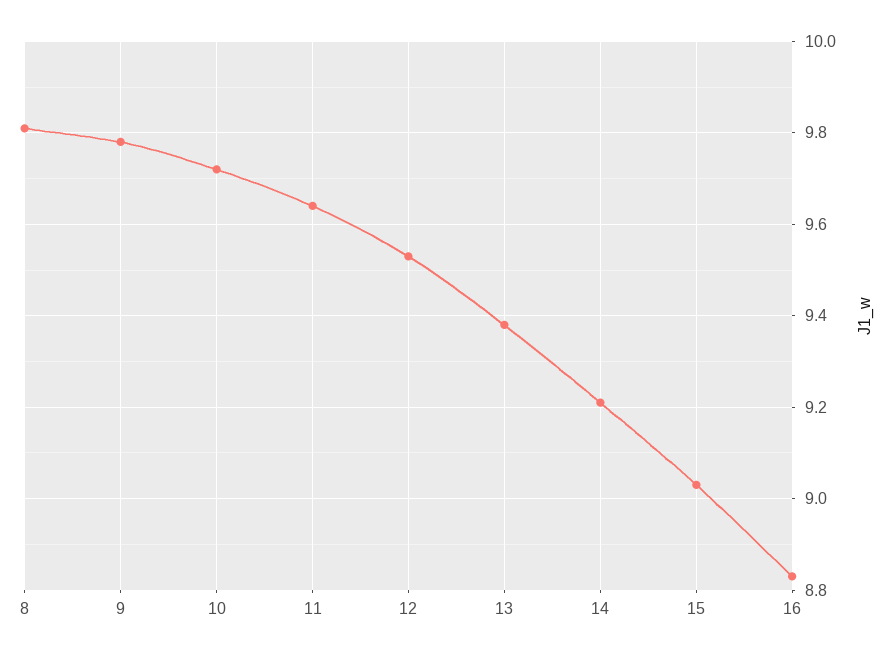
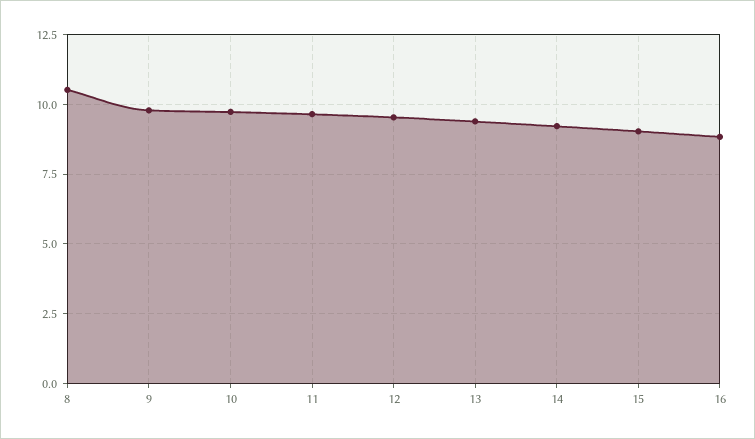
8: 9.8 -> 10.5

